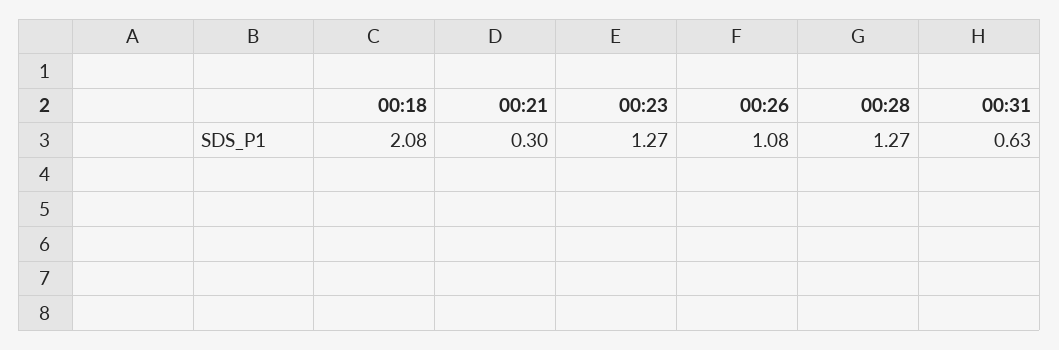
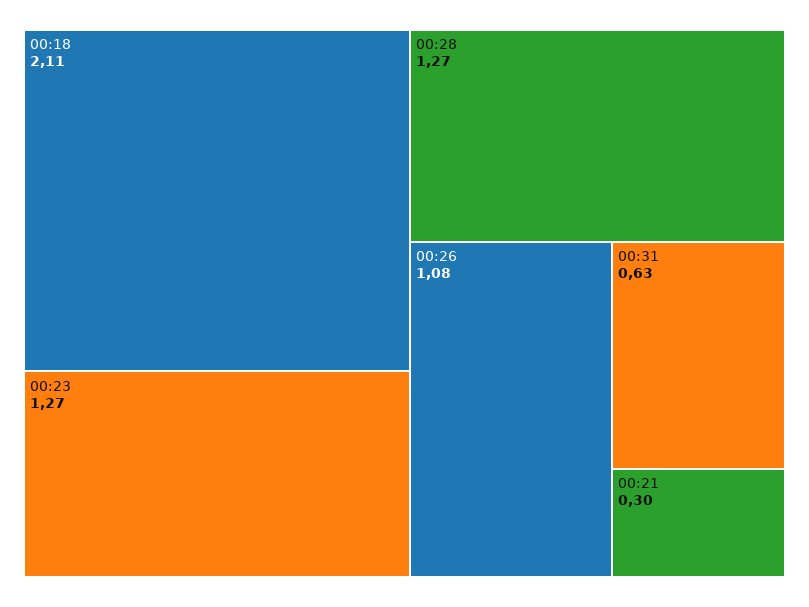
00:18: 2.08 -> 2.11

